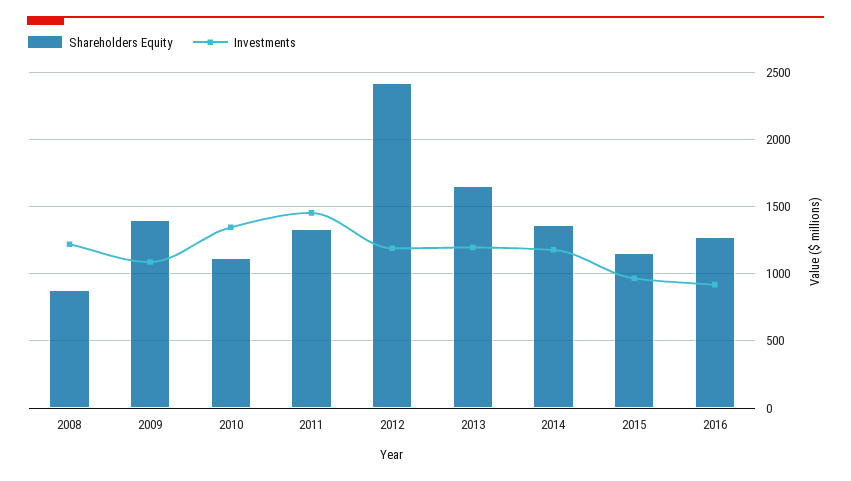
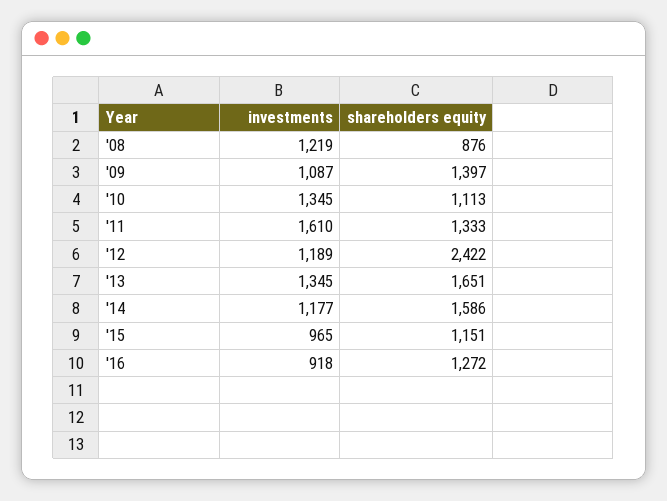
Investments, 2011: 1450 -> 1610
Investments, 2013: 1200 -> 1345
Shareholders Equity, 2014: 1350 -> 1586

